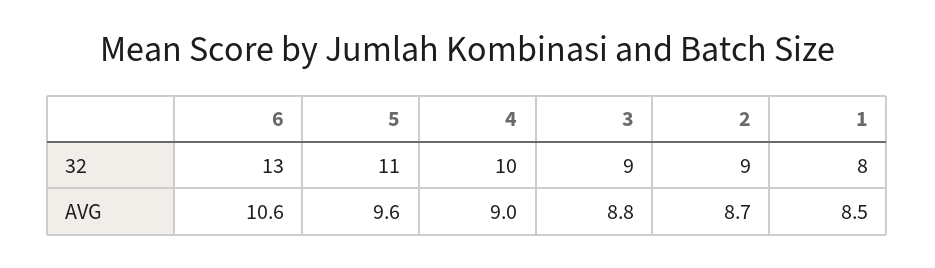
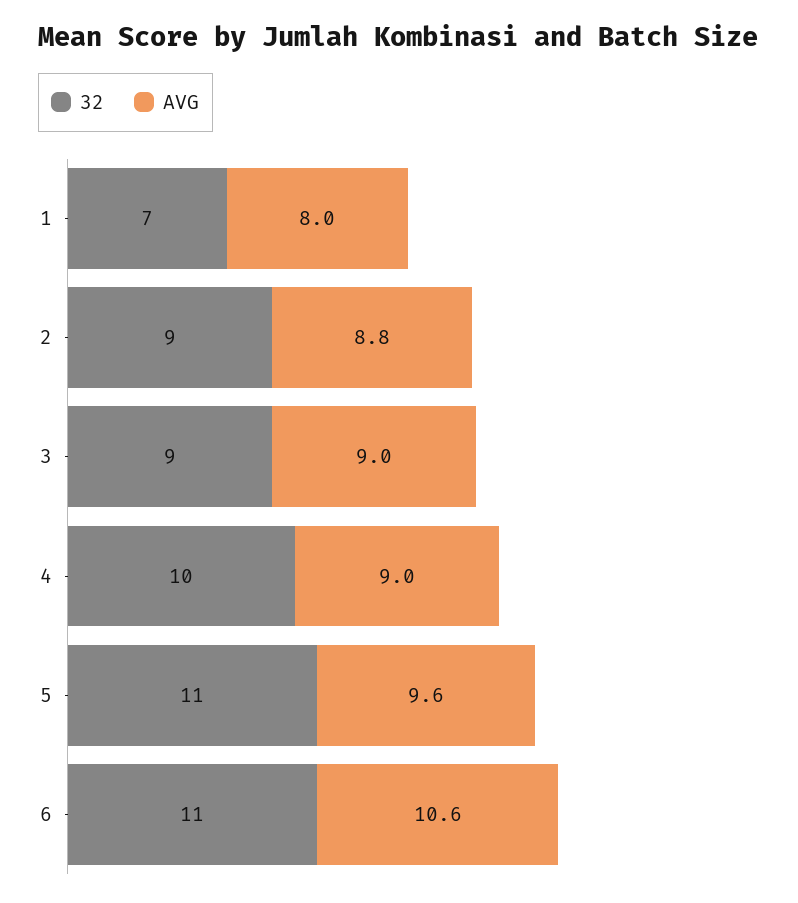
32, 6: 13 -> 11
32, 1: 8 -> 7
AVG, 3: 8.8 -> 9
AVG, 2: 8.7 -> 8.8
AVG, 1: 8.5 -> 8

